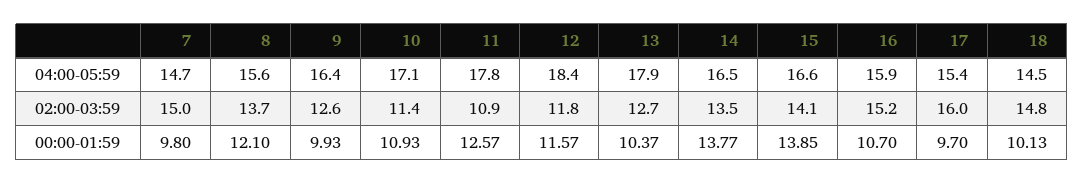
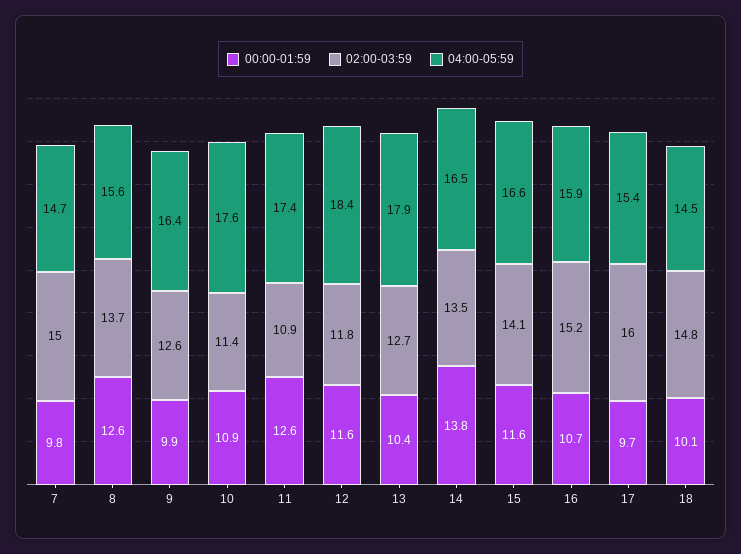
04:00-05:59, 10: 17.1 -> 17.6
04:00-05:59, 11: 17.8 -> 17.4
00:00-01:59, 8: 12.1 -> 12.6
00:00-01:59, 15: 13.85 -> 11.6

